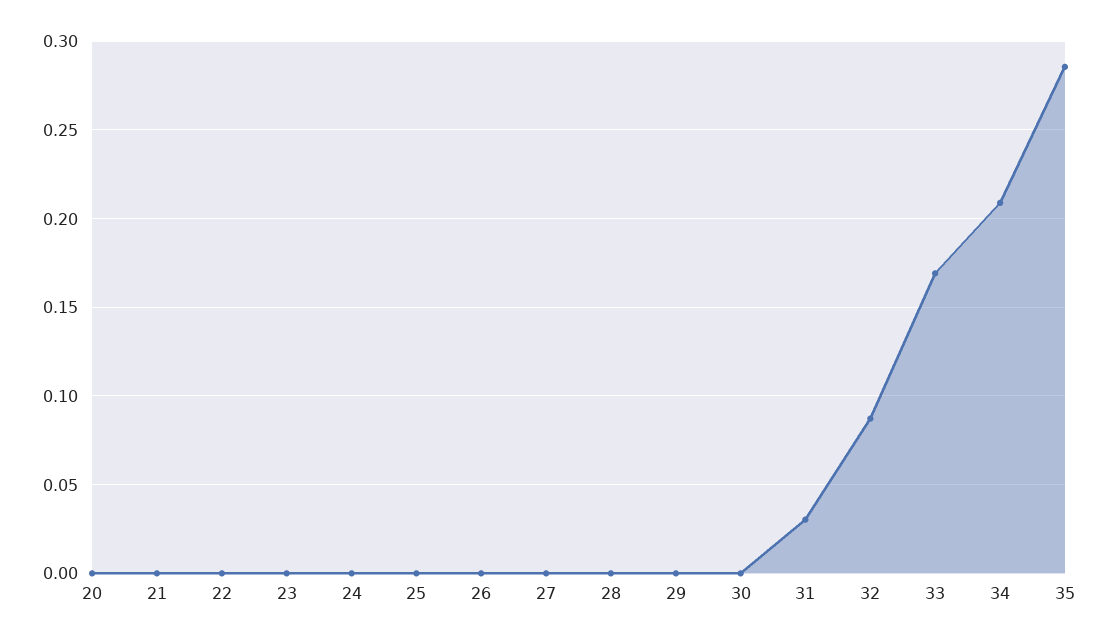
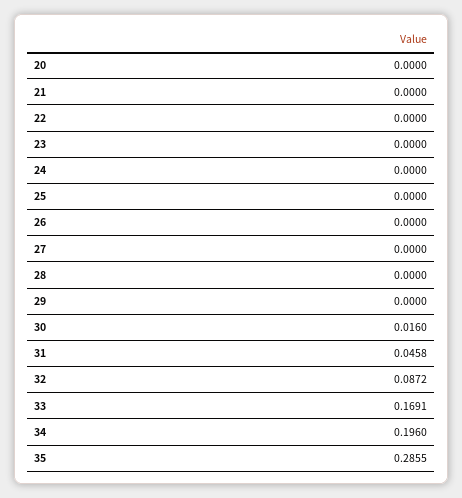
30: 0 -> 0.016
31: 0.03 -> 0.0458
34: 0.21 -> 0.196

